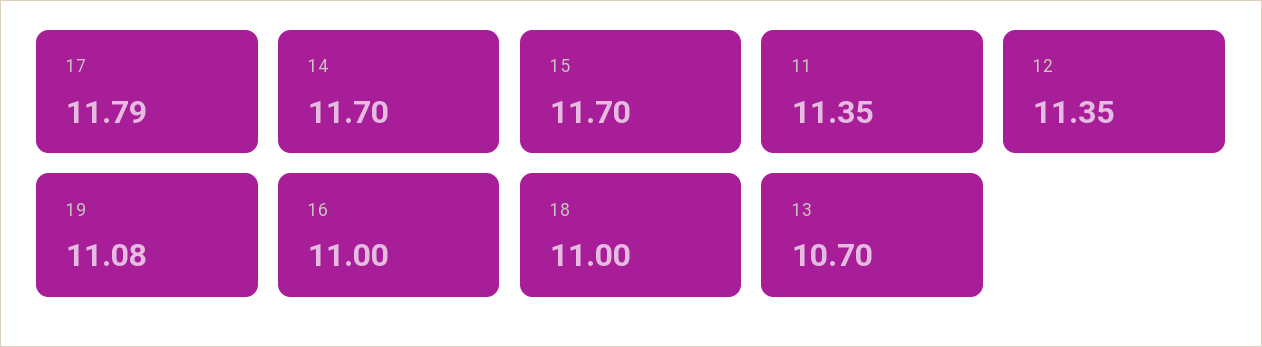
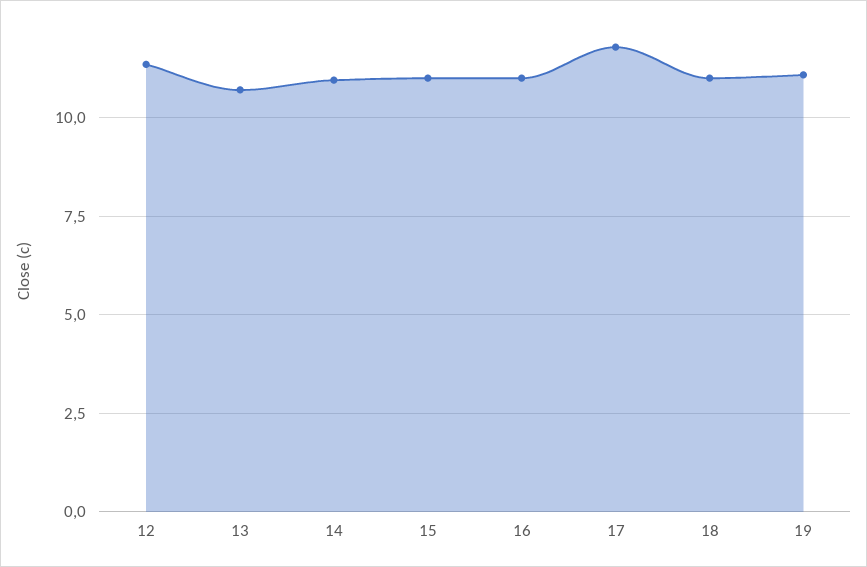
14: 11.7 -> 11
15: 11.7 -> 11
11: 11.35 -> none

